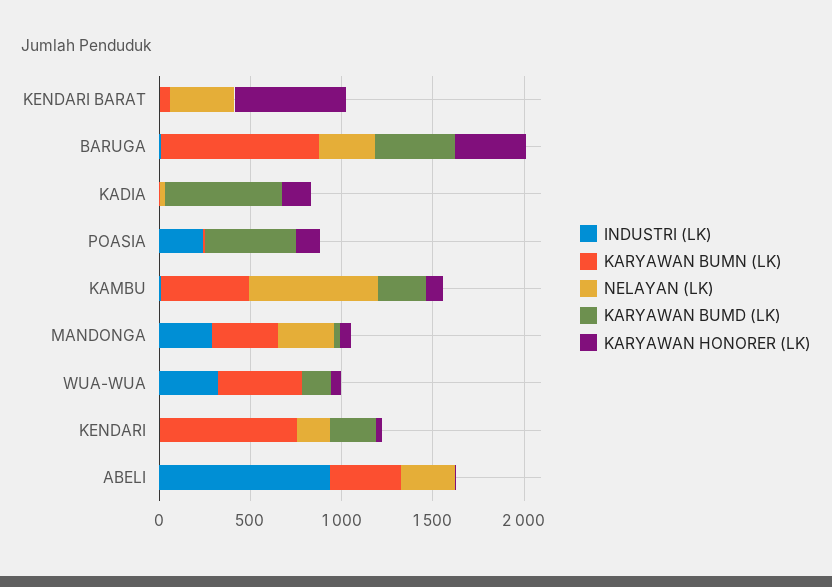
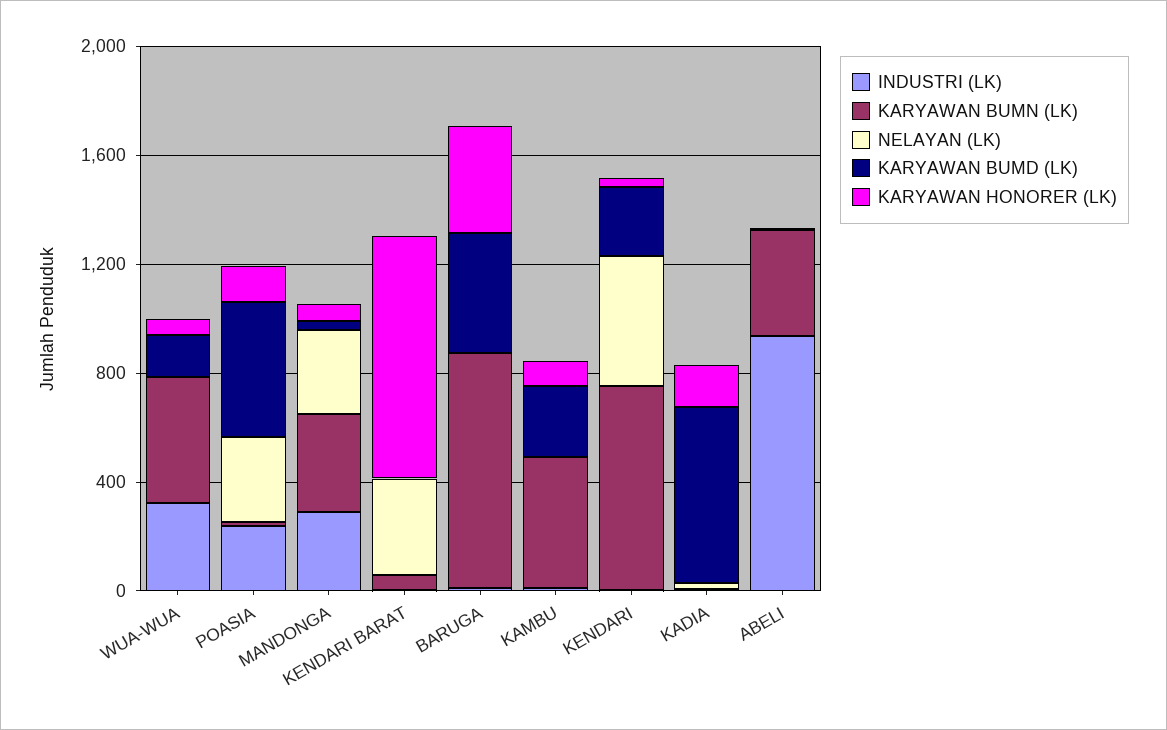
KARYAWAN HONORER (LK), KENDARI BARAT: 600 -> 900
NELAYAN (LK), BARUGA: 300 -> 0
NELAYAN (LK), POASIA: 0 -> 300
NELAYAN (LK), KAMBU: 700 -> 0
NELAYAN (LK), KENDARI: 200 -> 500
NELAYAN (LK), ABELI: 300 -> 0

